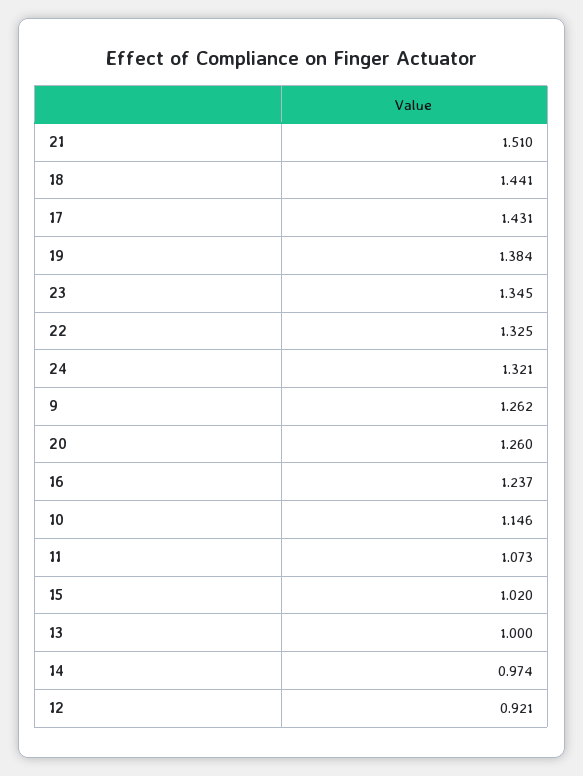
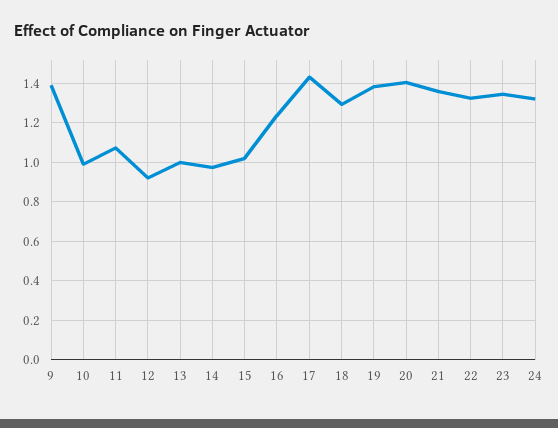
21: 1.51 -> 1.35
18: 1.441 -> 1.3
9: 1.262 -> 1.4
20: 1.26 -> 1.4
10: 1.146 -> 1

